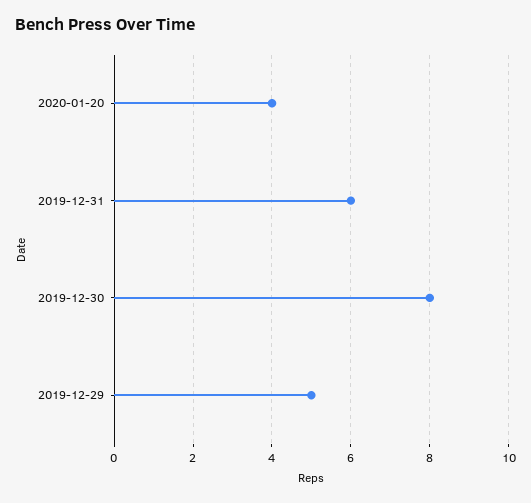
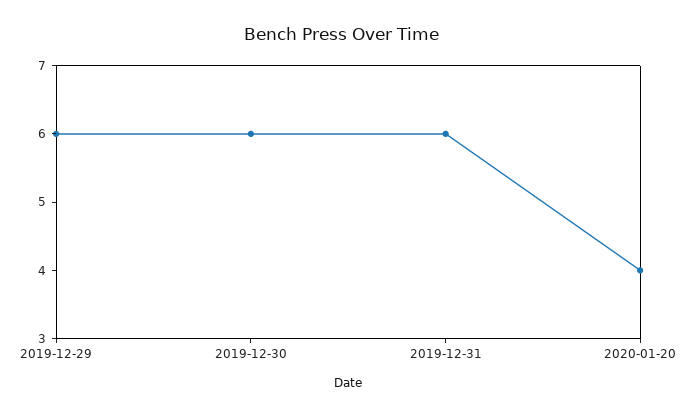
2019-12-30: 8 -> 6
2019-12-29: 5 -> 6

